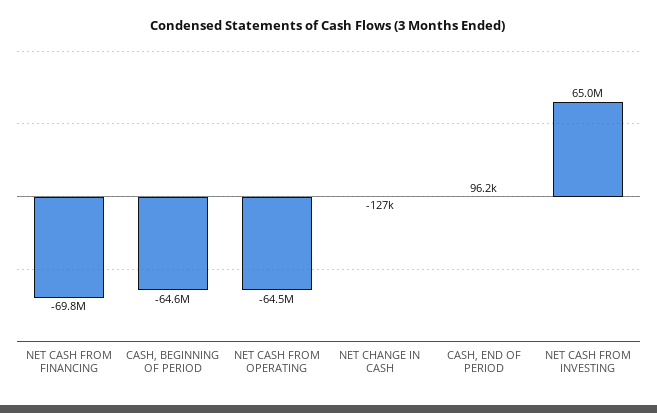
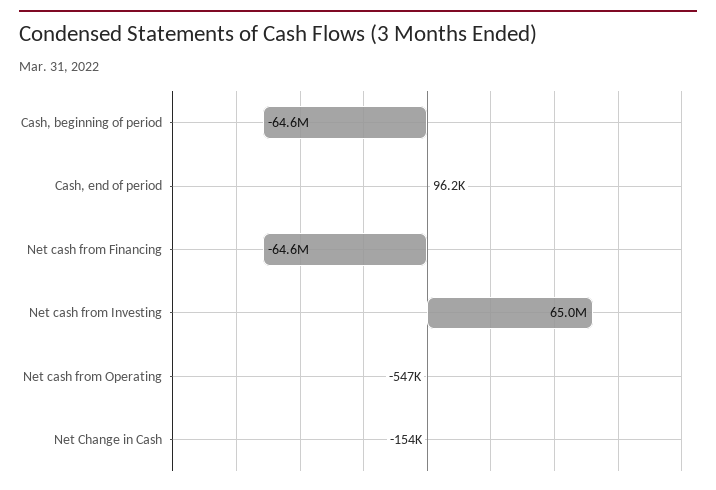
NET CASH FROM FINANCING: -69800000 -> -64600000
NET CASH FROM OPERATING: -64500000 -> -547000
NET CHANGE IN CASH: -127000 -> -154000

